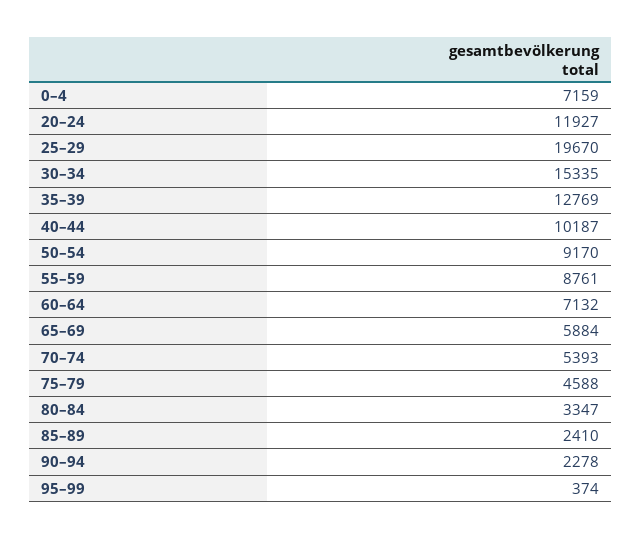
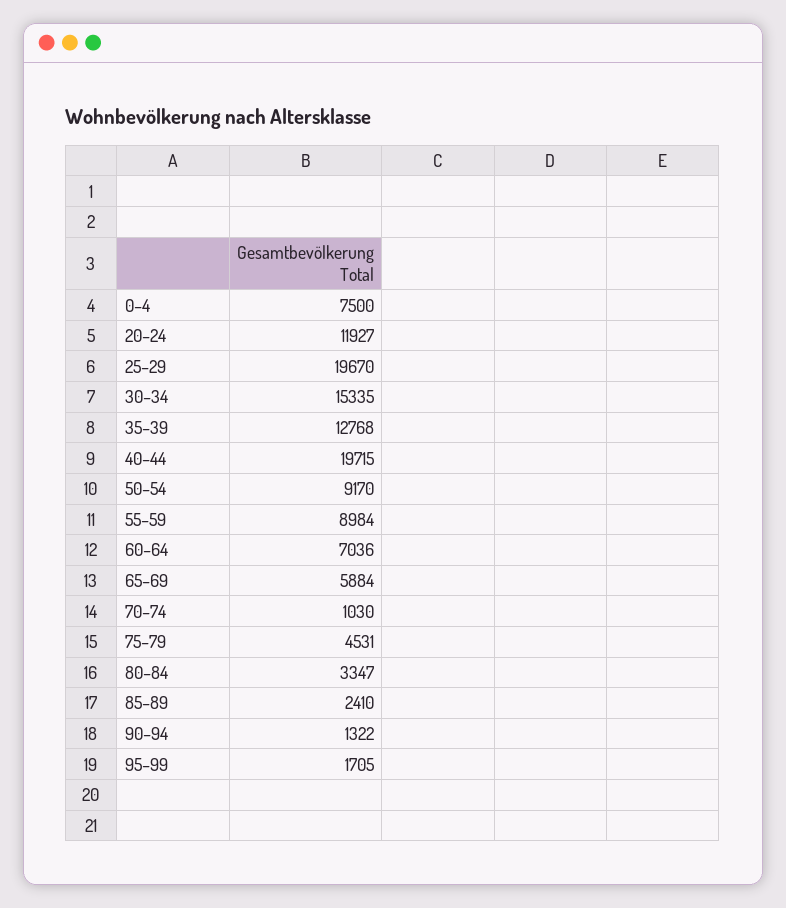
0–4: 7159 -> 7500
35–39: 12769 -> 12768
40–44: 10187 -> 19715
55–59: 8761 -> 8984
60–64: 7132 -> 7036
70–74: 5393 -> 1030
75–79: 4588 -> 4531
90–94: 2278 -> 1322
95–99: 374 -> 1705

